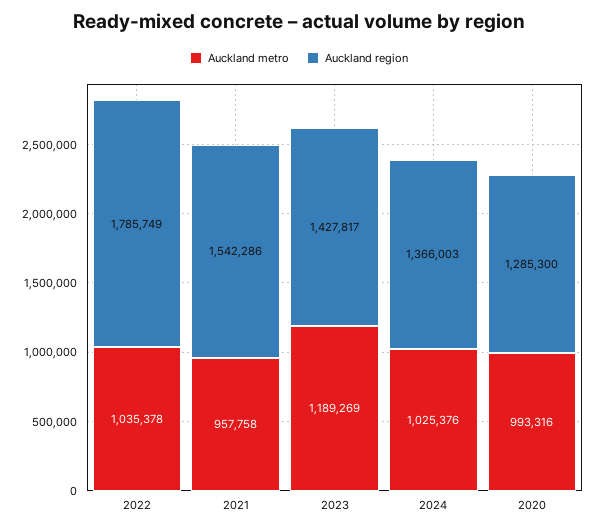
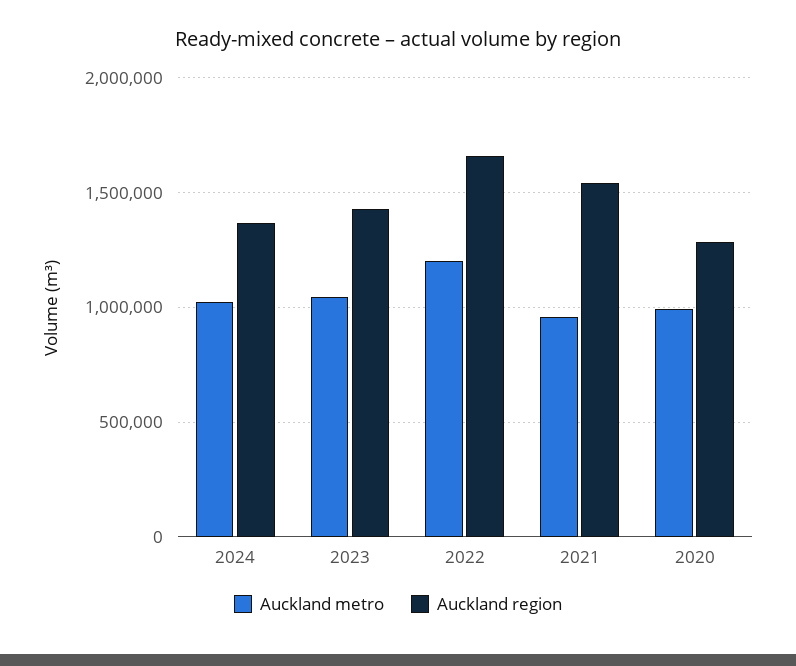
Auckland metro, 2022: 1035378 -> 1200000
Auckland region, 2022: 1785749 -> 1650000
Auckland metro, 2023: 1189269 -> 1050000

